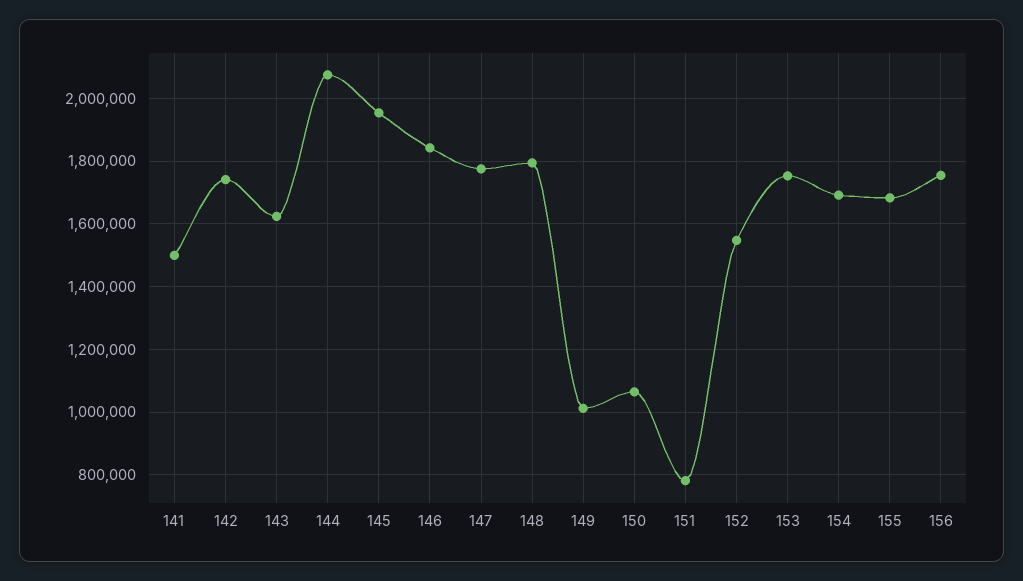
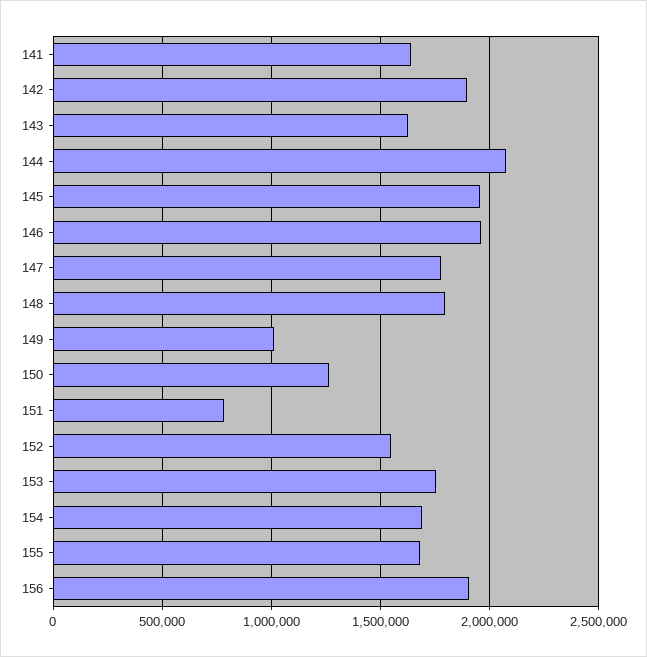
141: 1500000 -> 1650000
142: 1740000 -> 1900000
146: 1840000 -> 1950000
150: 1060000 -> 1250000
156: 1760000 -> 1900000

